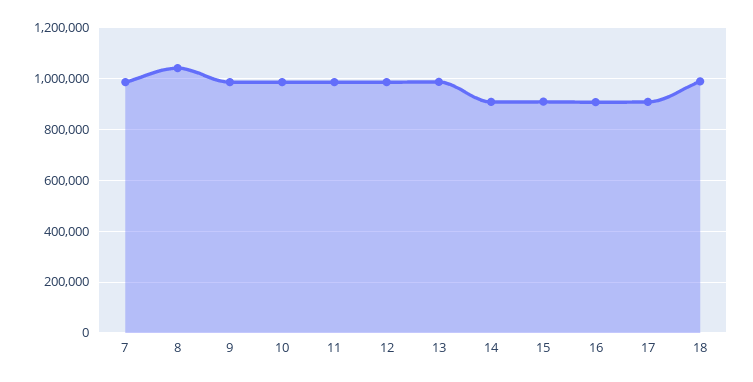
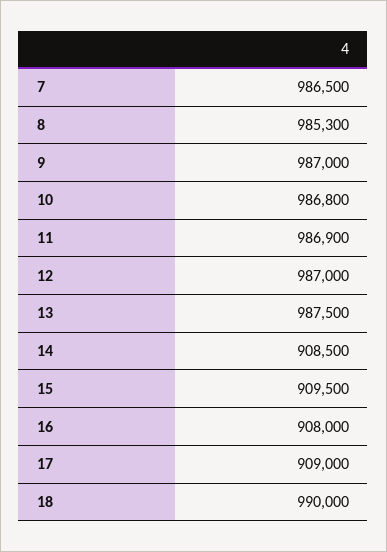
8: 1050000 -> 985300

